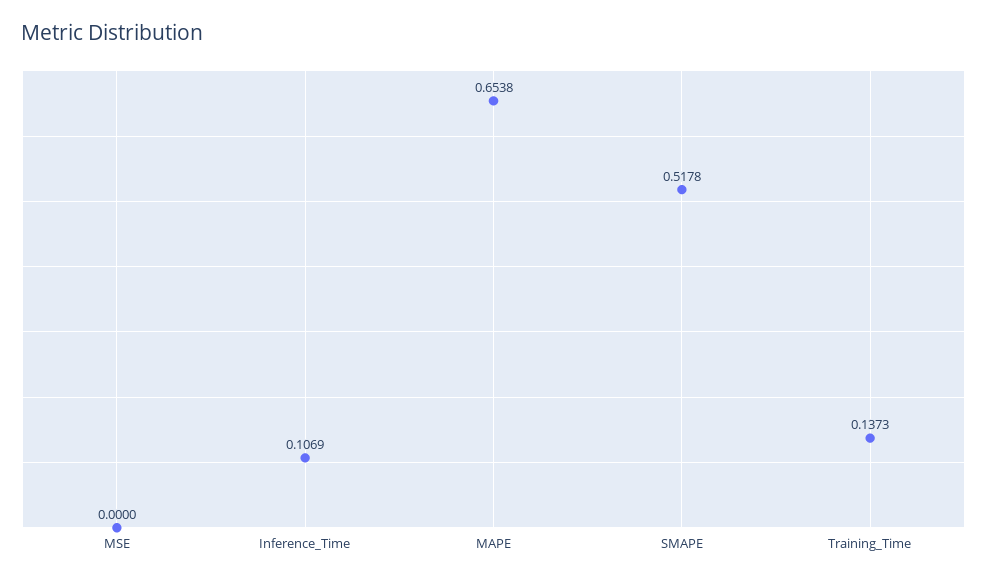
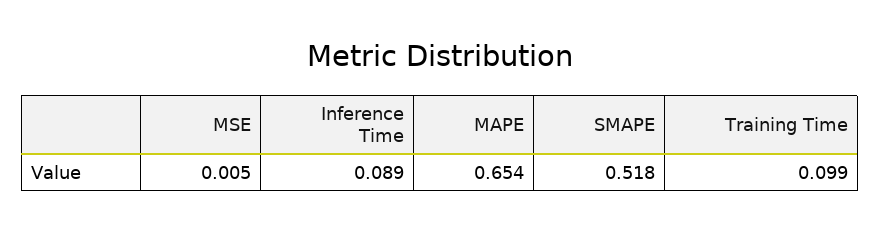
MSE: 0 -> 0.005
Inference_Time: 0.1069 -> 0.089
Training_Time: 0.1373 -> 0.099

